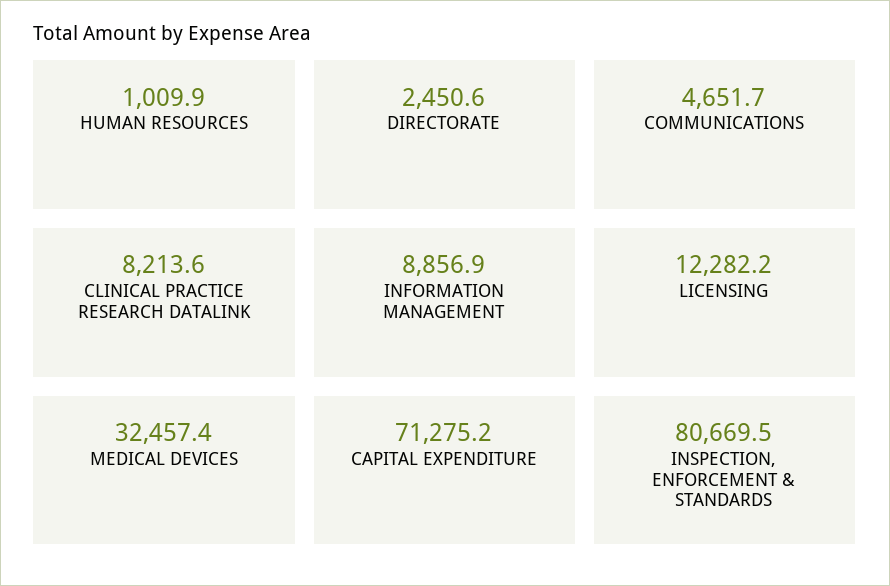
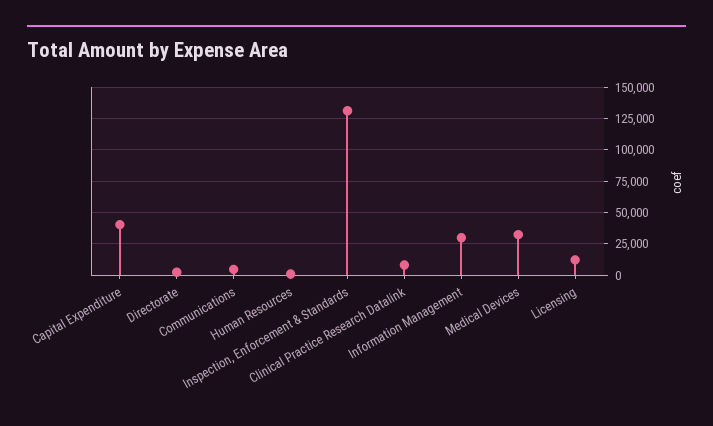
INFORMATION MANAGEMENT: 8856.9 -> 30000
CAPITAL EXPENDITURE: 71275.2 -> 40000
INSPECTION, ENFORCEMENT & STANDARDS: 80669.5 -> 130000

